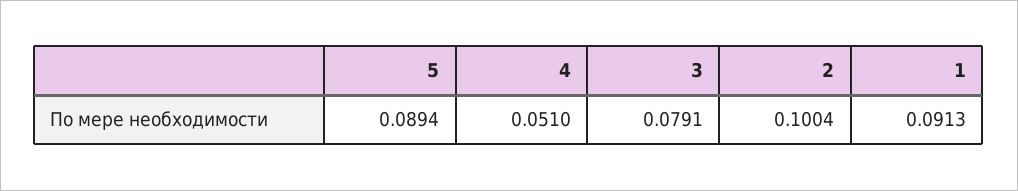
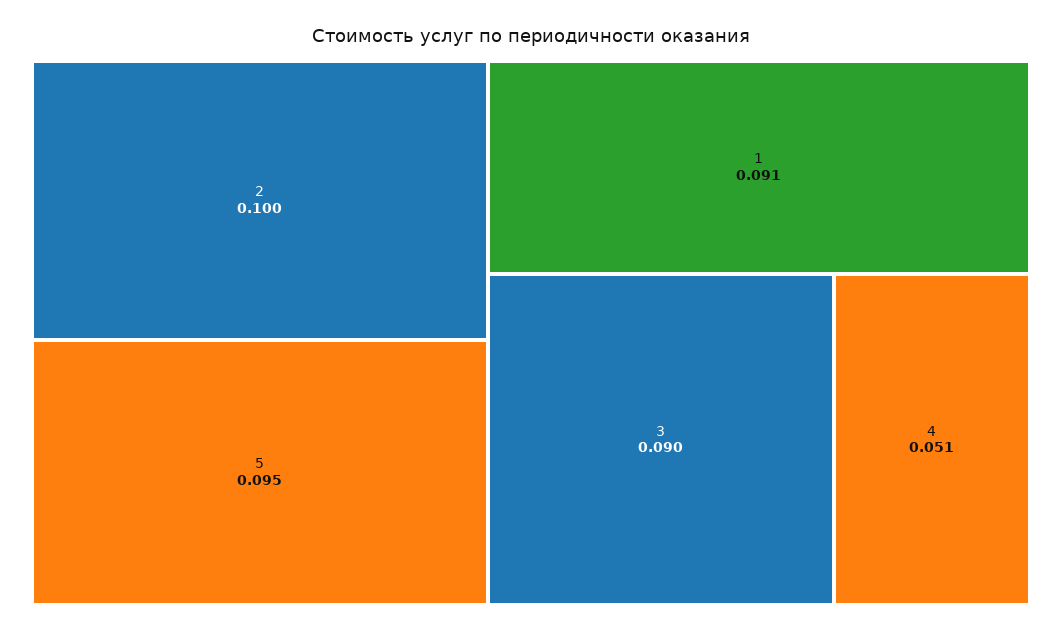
5: 0.0894 -> 0.095
3: 0.0791 -> 0.09

